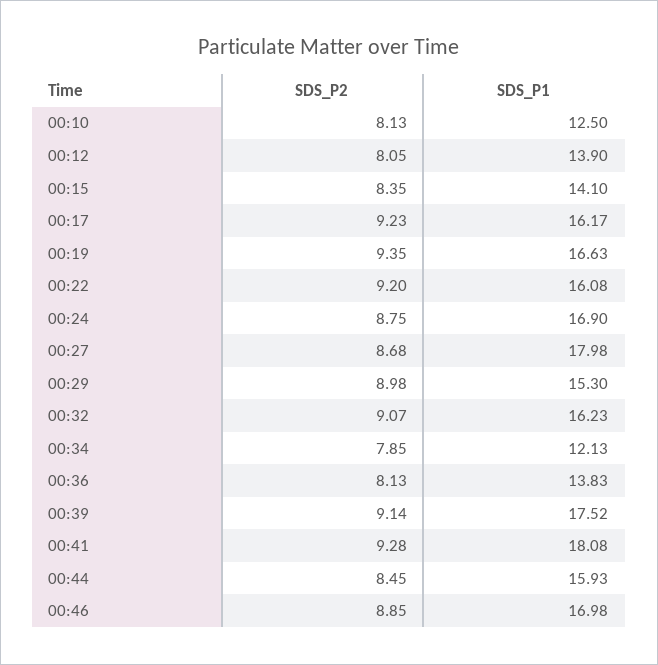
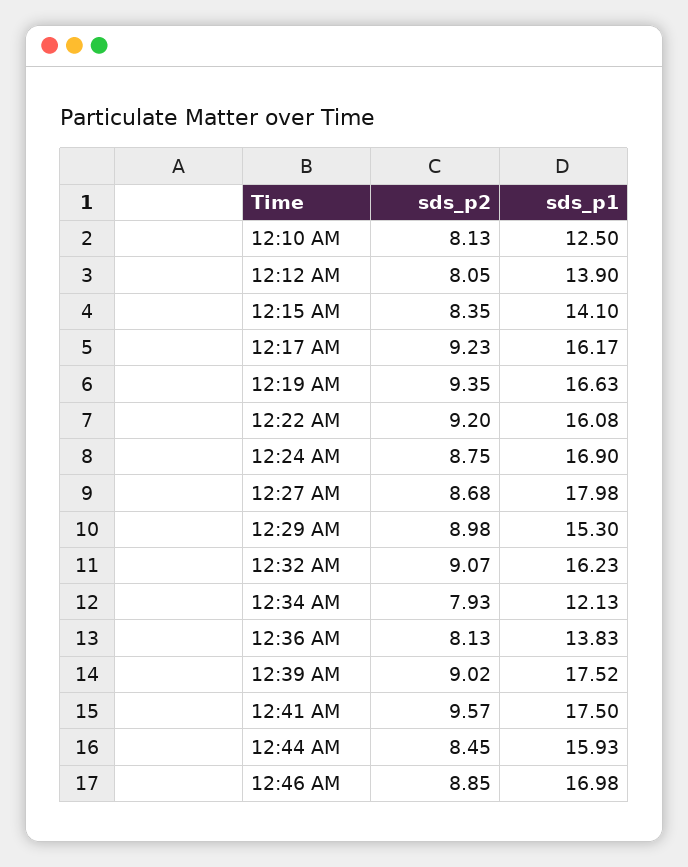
SDS_P2, 00:34: 7.85 -> 7.93
SDS_P2, 00:39: 9.14 -> 9.02
SDS_P2, 00:41: 9.28 -> 9.57
SDS_P1, 00:41: 18.08 -> 17.5

